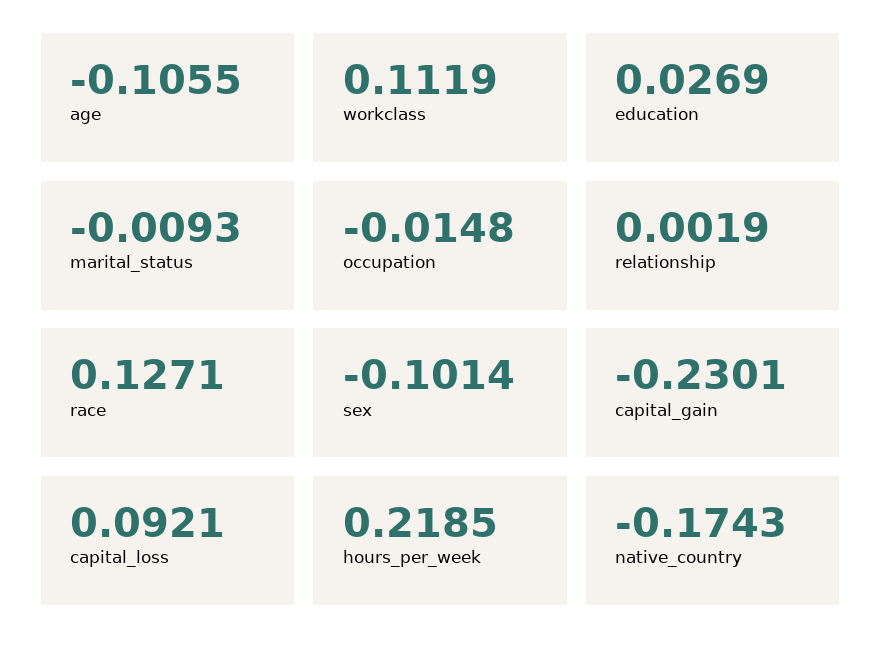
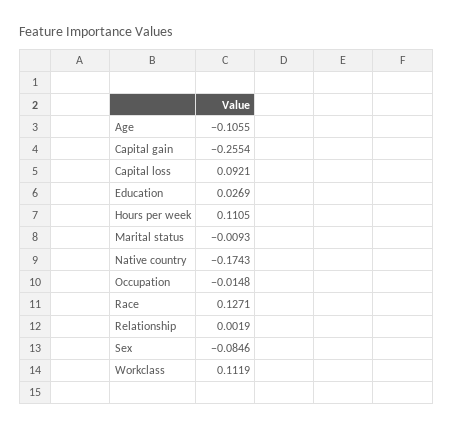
sex: -0.1014 -> -0.0846
capital_gain: -0.2301 -> -0.2554
hours_per_week: 0.2185 -> 0.1105

